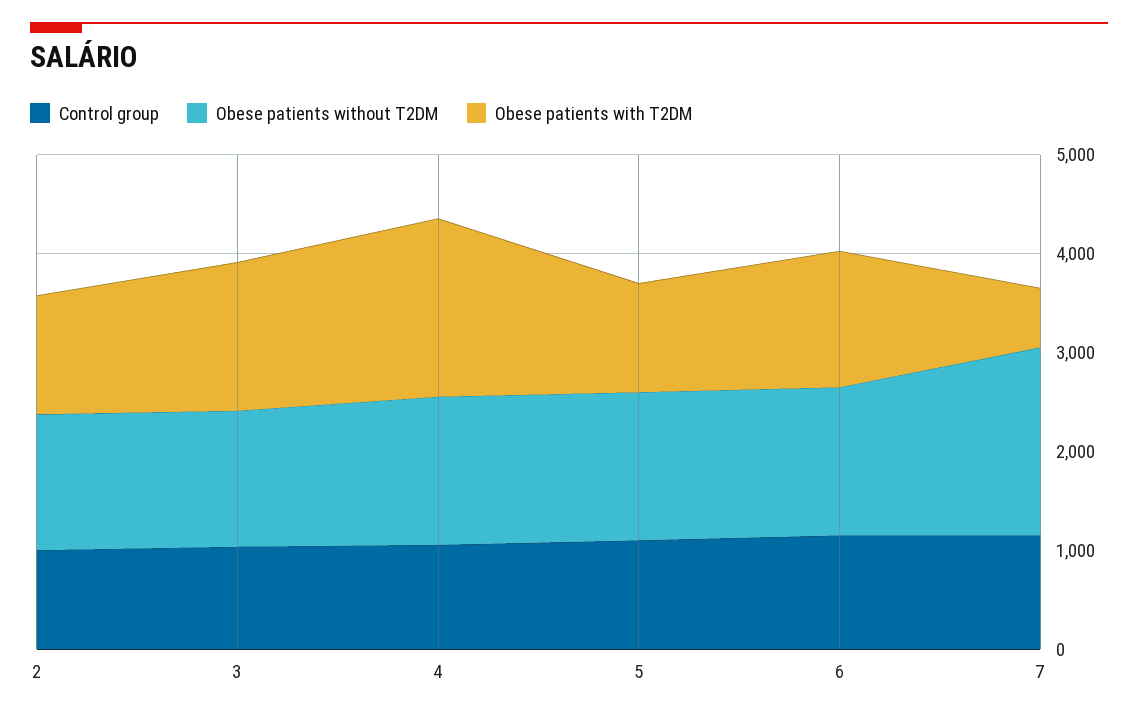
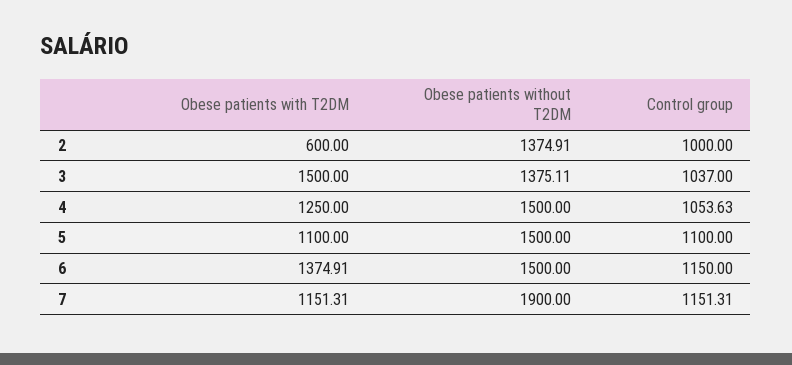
Obese patients with T2DM, 2: 1200 -> 600
Obese patients with T2DM, 4: 1800 -> 1250
Obese patients with T2DM, 7: 600 -> 1151.31

